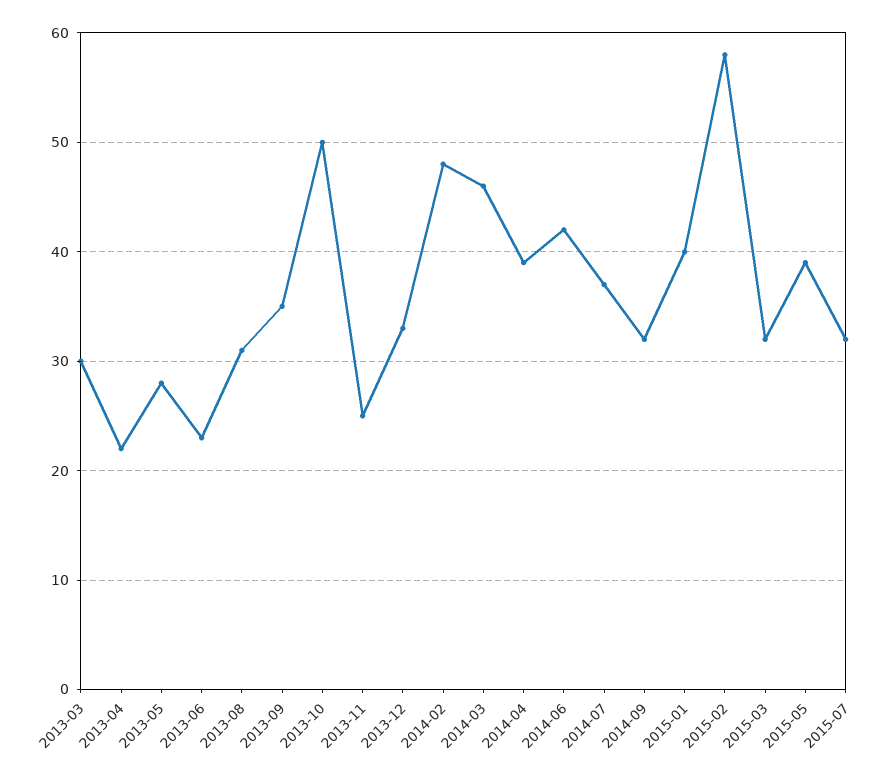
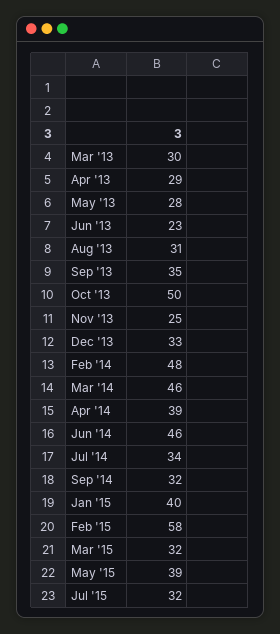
2013-04: 22 -> 29
2014-06: 42 -> 46
2014-07: 37 -> 34

